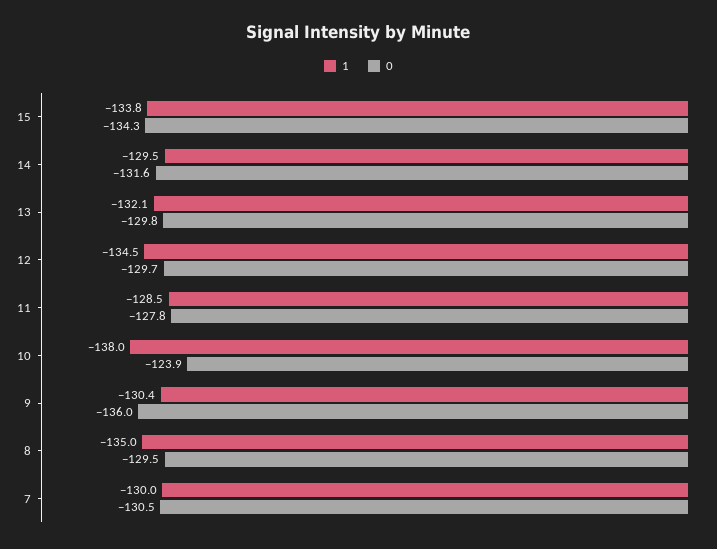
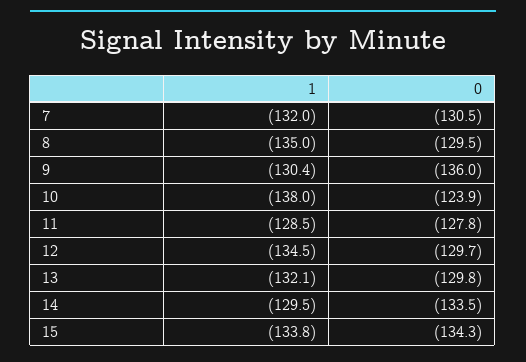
0, 14: -131.6 -> -133.5
1, 7: -130 -> -132

